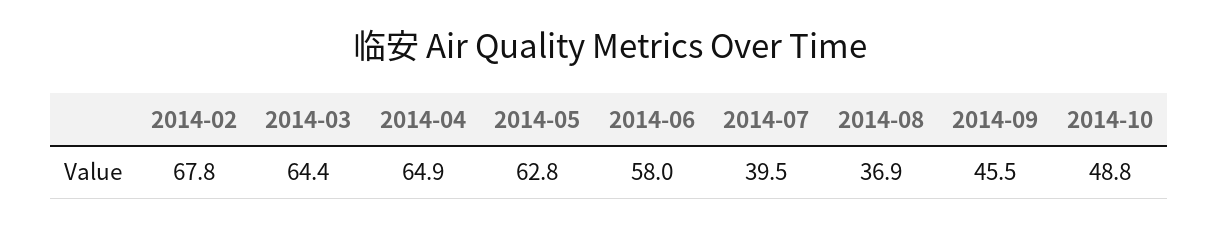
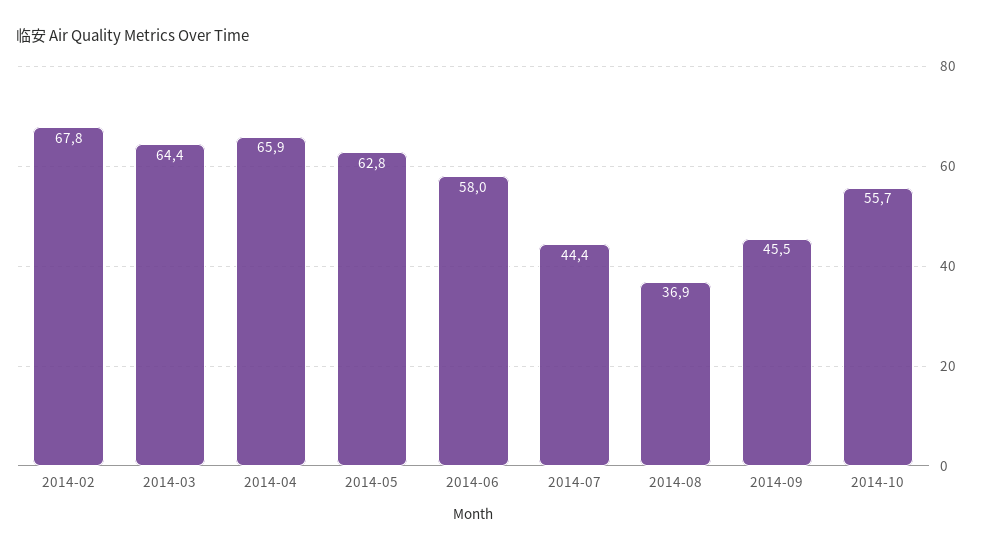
2014-04: 64.9 -> 65.9
2014-07: 39.5 -> 44.4
2014-10: 48.8 -> 55.7

